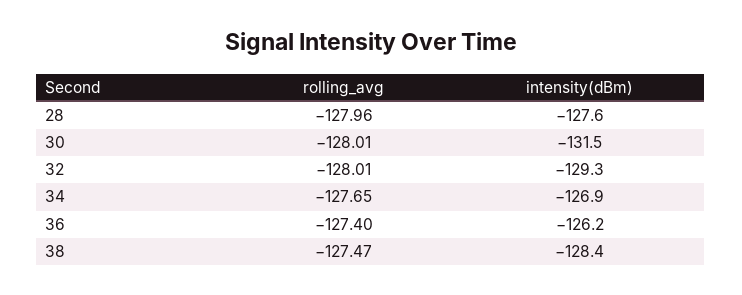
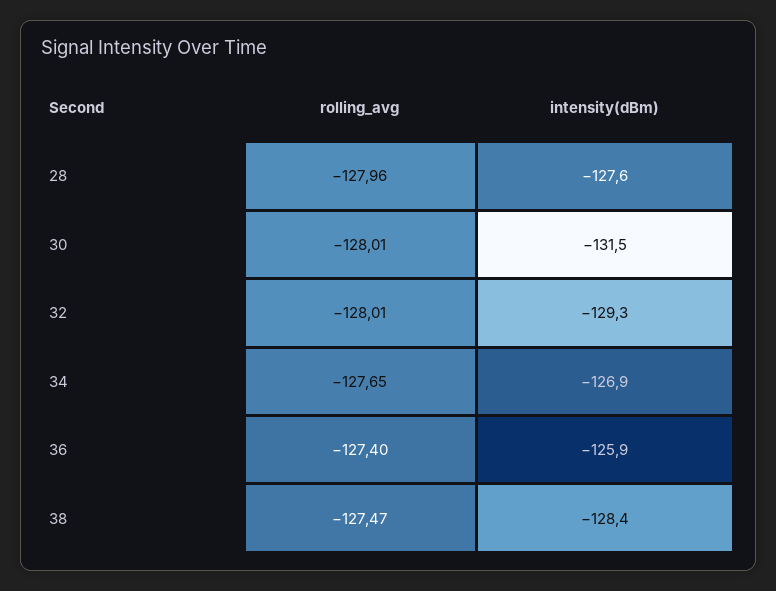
intensity(dBm), 36: -126.2 -> -125.9

